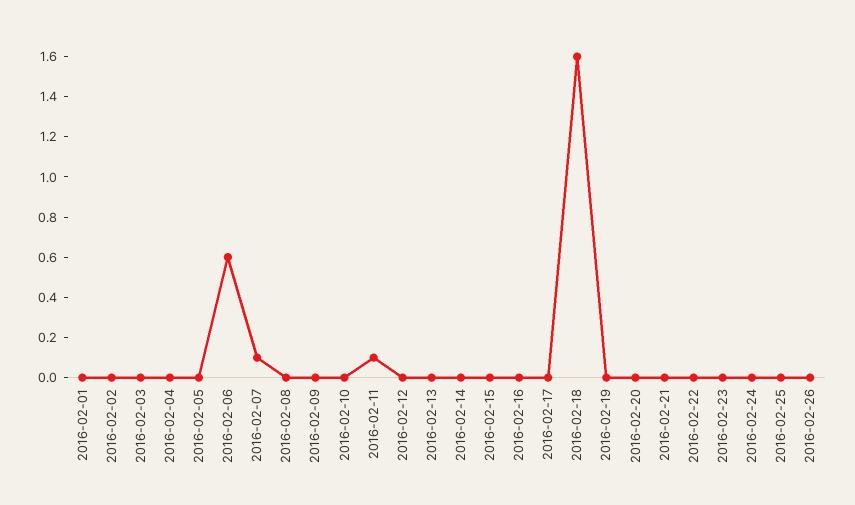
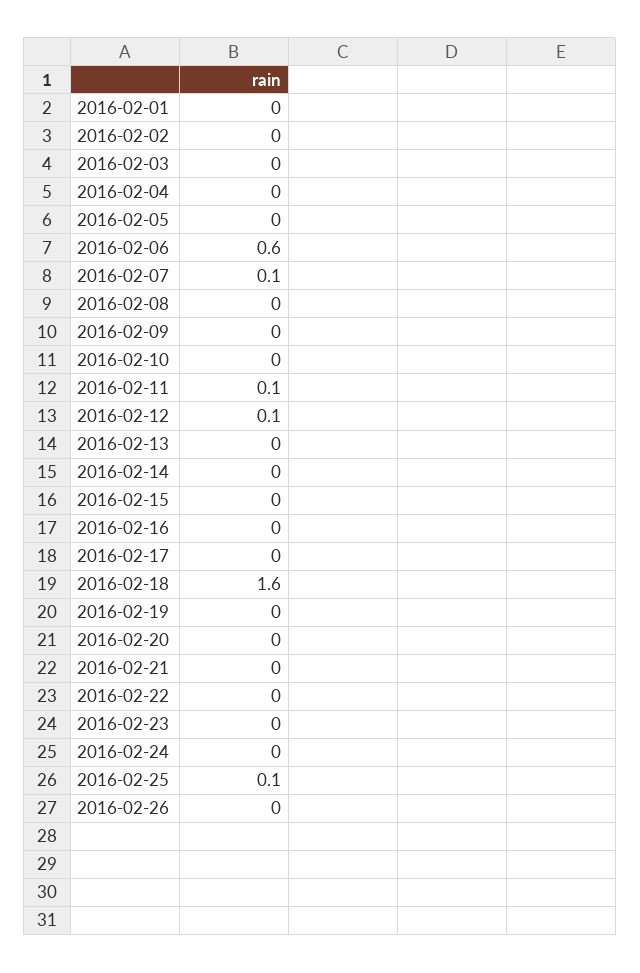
2016-02-12: 0 -> 0.1
2016-02-25: 0 -> 0.1

